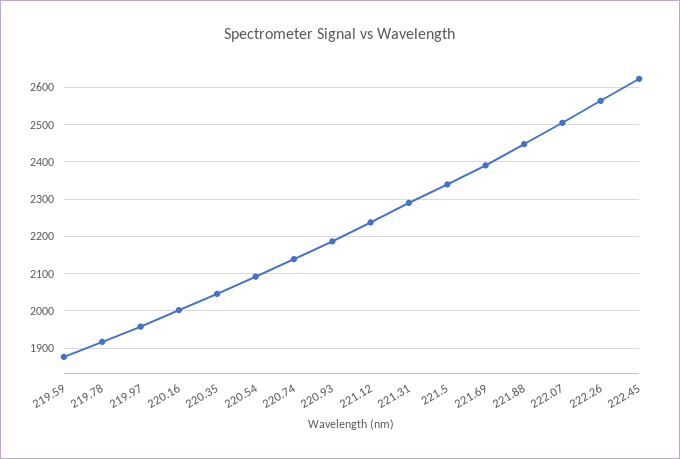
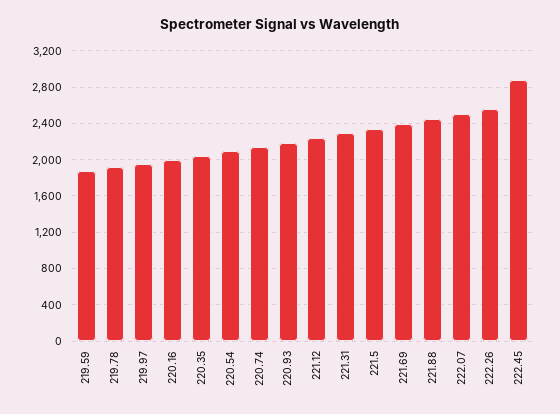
222.45: 2620 -> 2900

